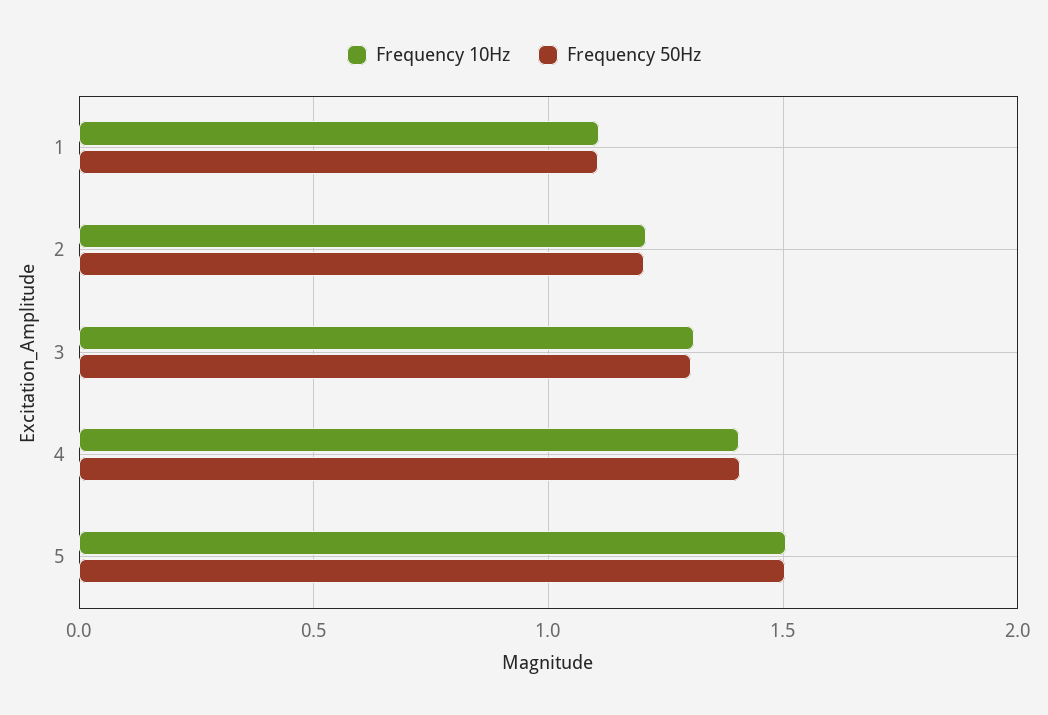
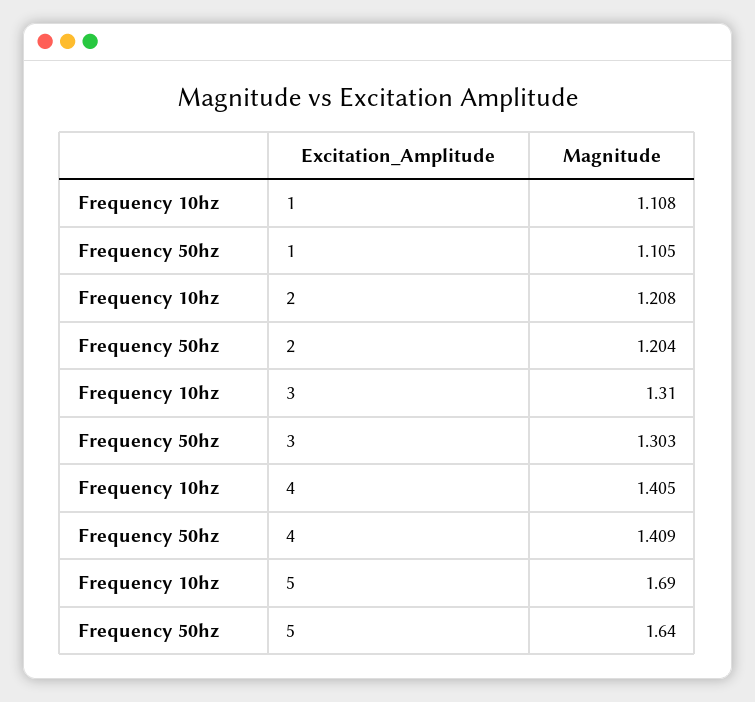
Frequency 10Hz, 5: 1.5 -> 1.69
Frequency 50Hz, 5: 1.5 -> 1.64

